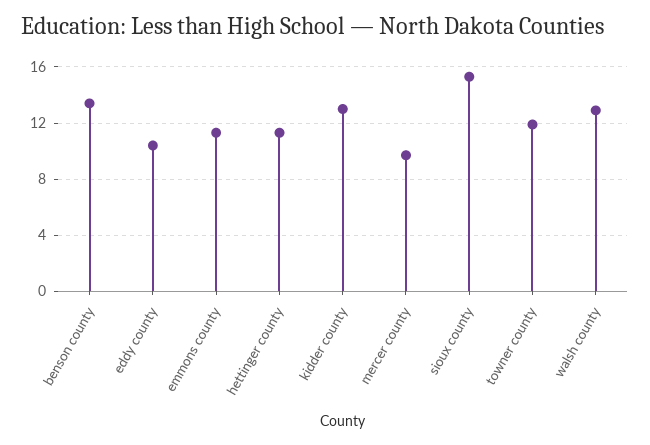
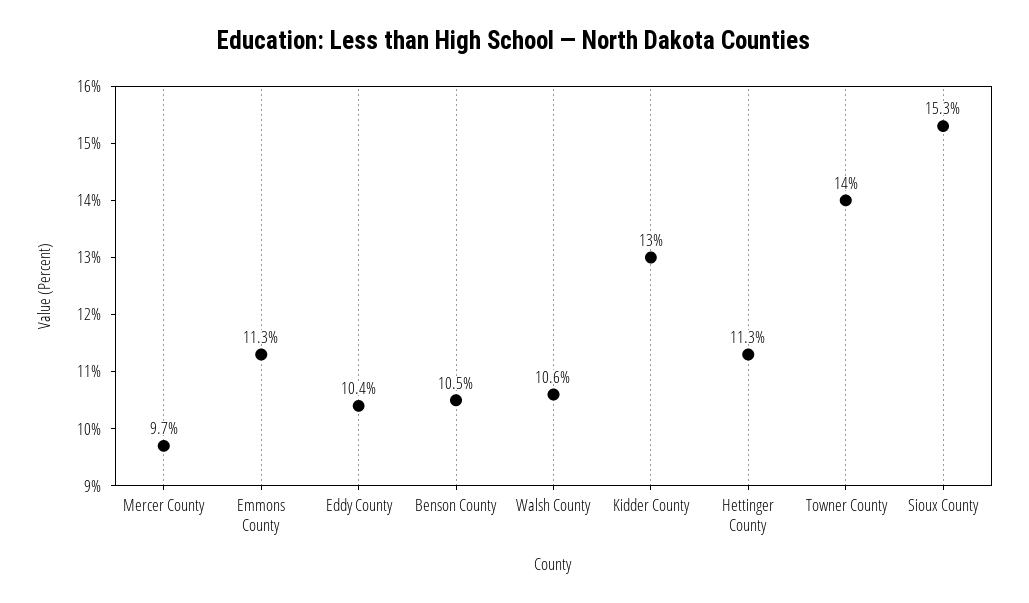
benson county: 13.5 -> 10.5
towner county: 12 -> 14
walsh county: 13 -> 10.6

